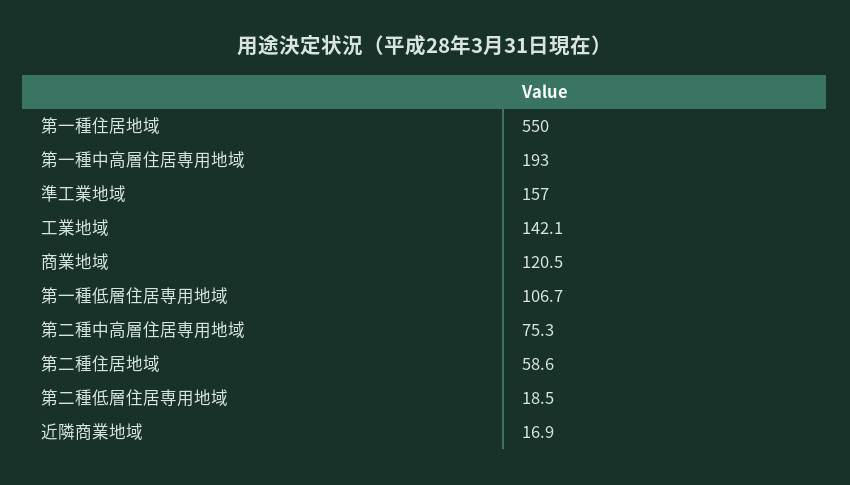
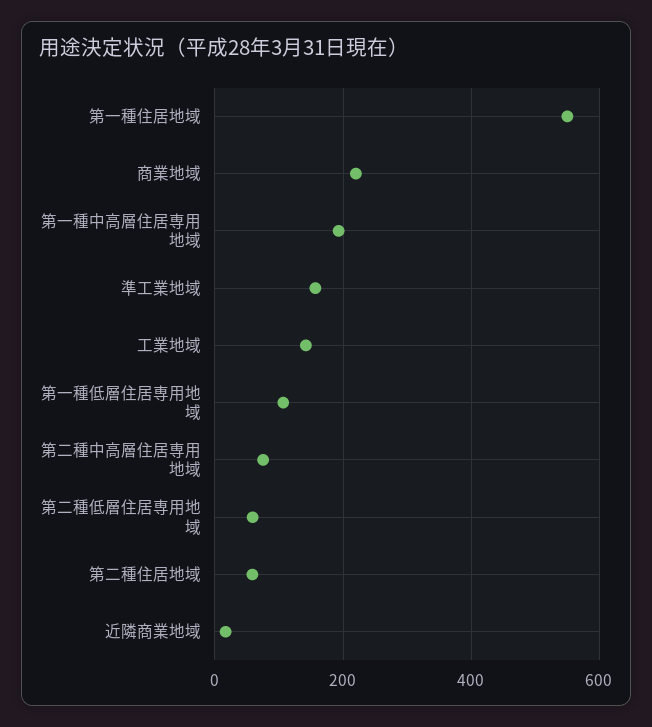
商業地域: 120.5 -> 220
第二種低層住居専用地域: 18.5 -> 60

